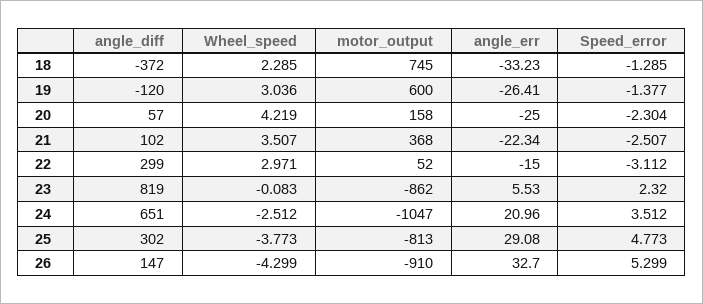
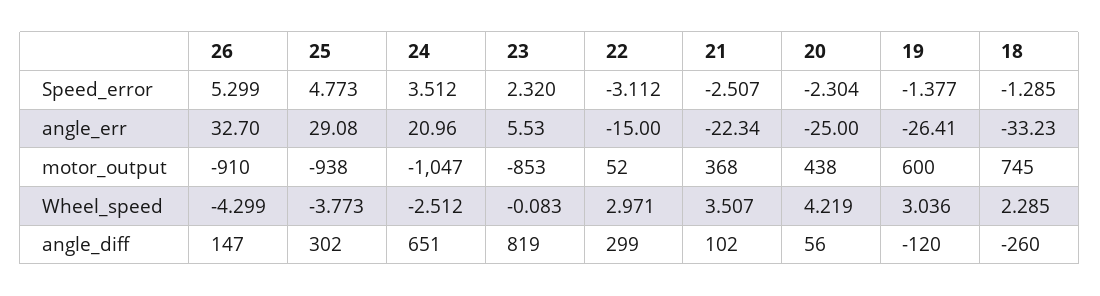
angle_diff, 18: -372 -> -260
angle_diff, 20: 57 -> 56
motor_output, 20: 158 -> 438
motor_output, 23: -862 -> -853
motor_output, 25: -813 -> -938

